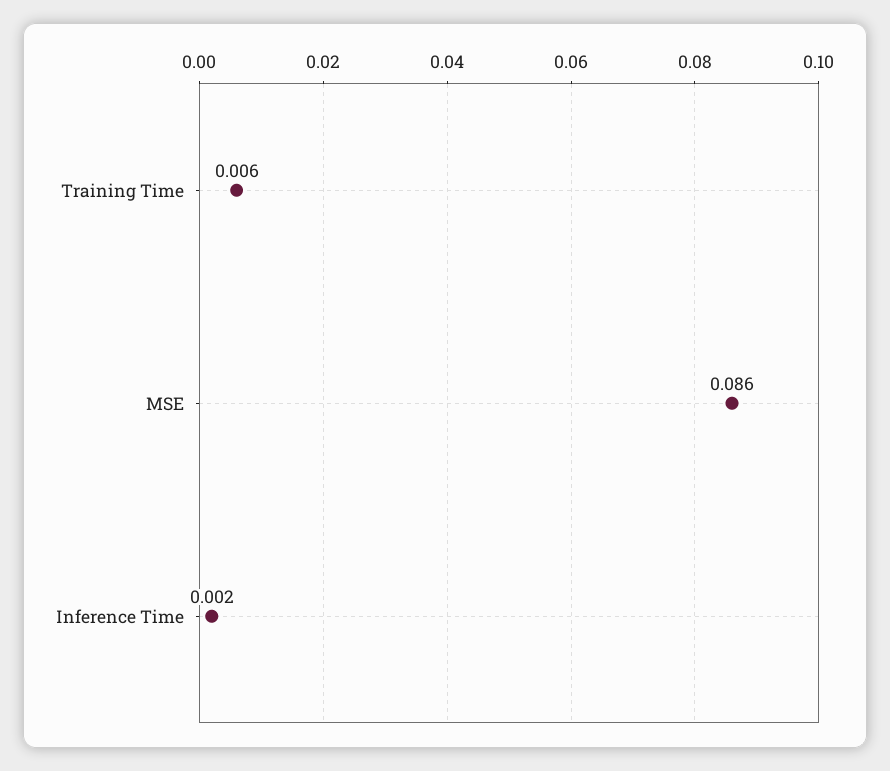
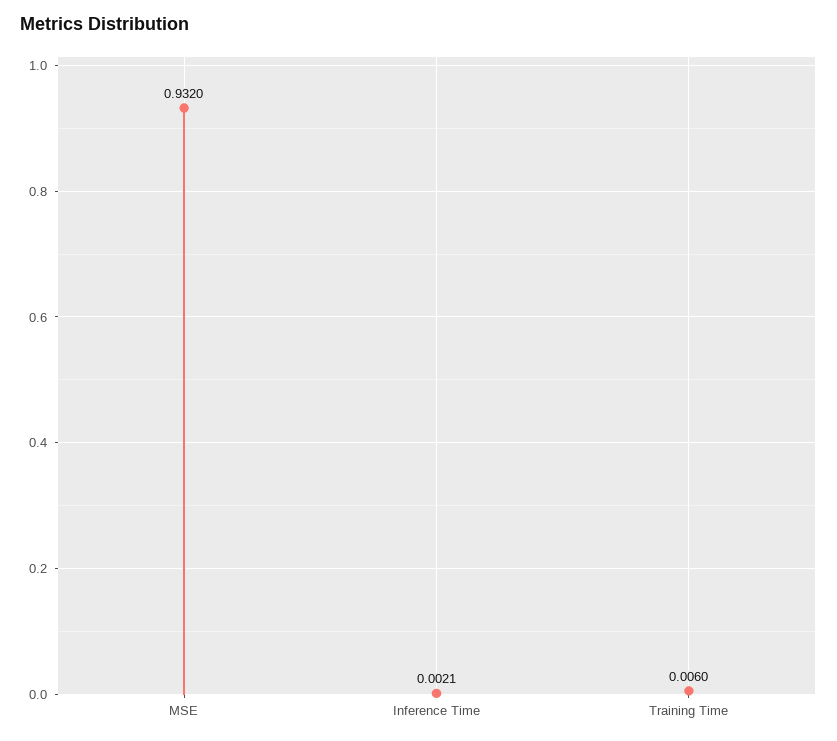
MSE: 0.086 -> 0.932

